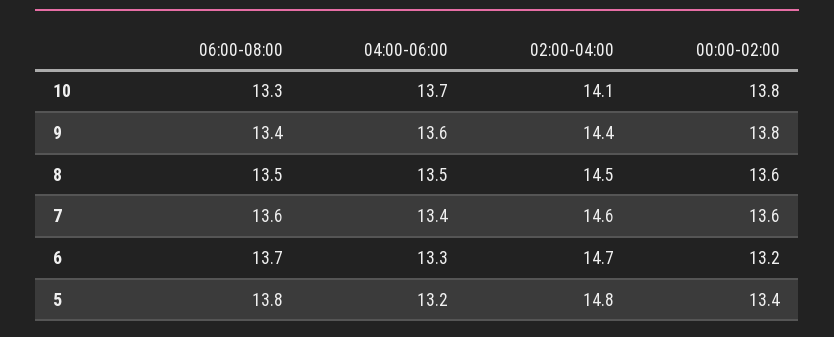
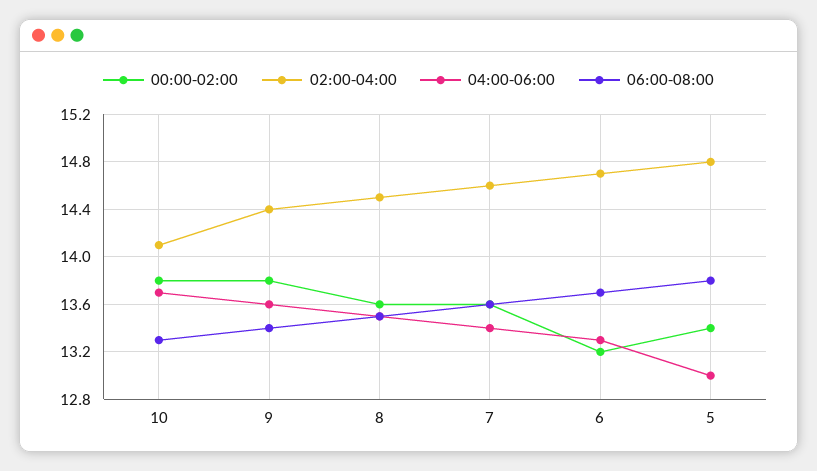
04:00-06:00, 5: 13.2 -> 13

